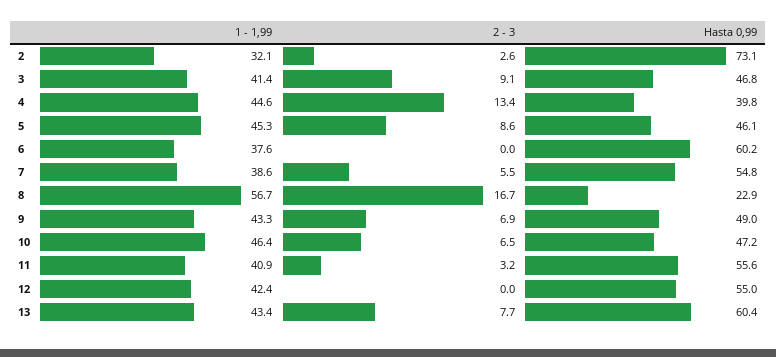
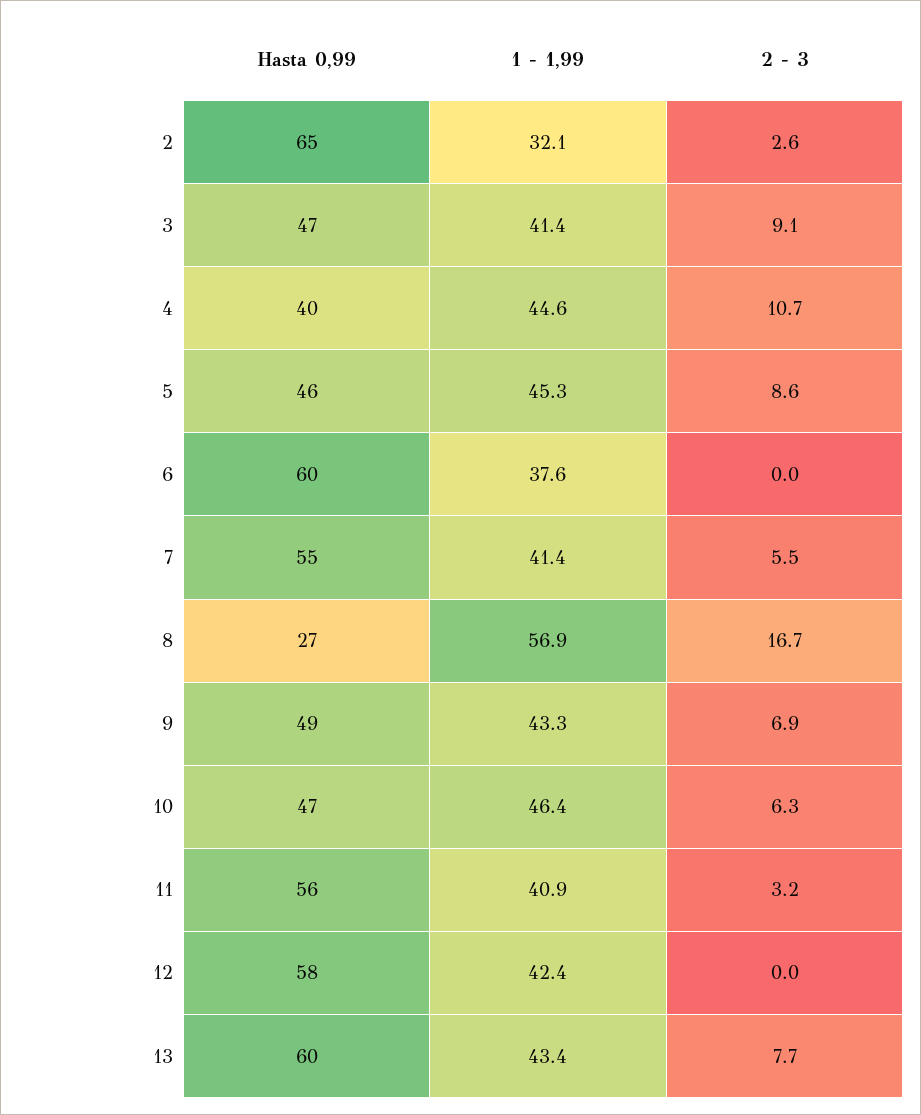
Hasta 0,99, 2: 73.1 -> 65
2 - 3, 4: 13.4 -> 10.7
1 - 1,99, 7: 38.6 -> 41.4
1 - 1,99, 8: 56.7 -> 56.9
Hasta 0,99, 8: 22.9 -> 27
2 - 3, 10: 6.5 -> 6.3
Hasta 0,99, 12: 55 -> 58

